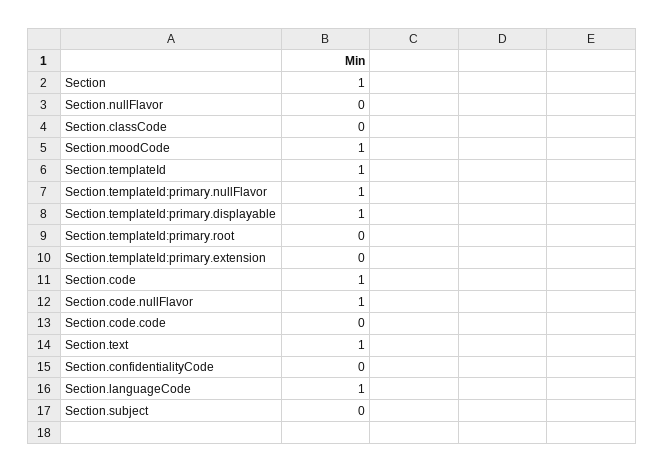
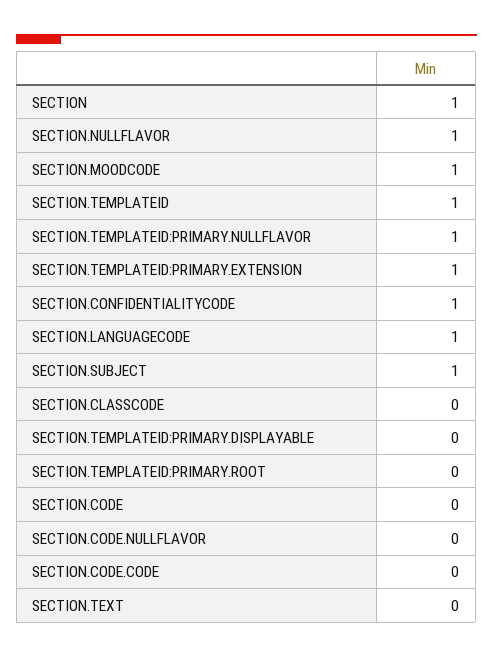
Section.nullFlavor: 0 -> 1
Section.templateId:primary.displayable: 1 -> 0
Section.templateId:primary.extension: 0 -> 1
Section.code: 1 -> 0
Section.code.nullFlavor: 1 -> 0
Section.text: 1 -> 0
Section.confidentialityCode: 0 -> 1
Section.subject: 0 -> 1

